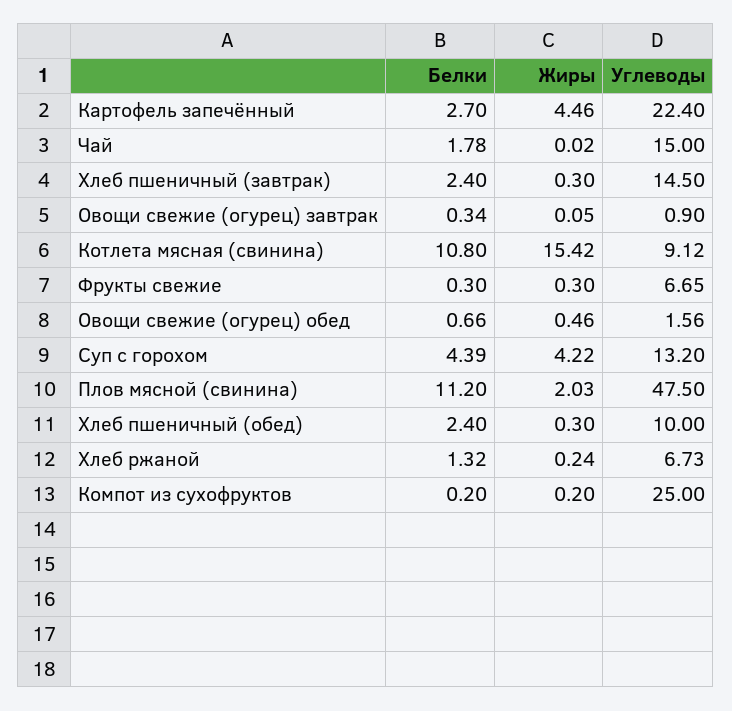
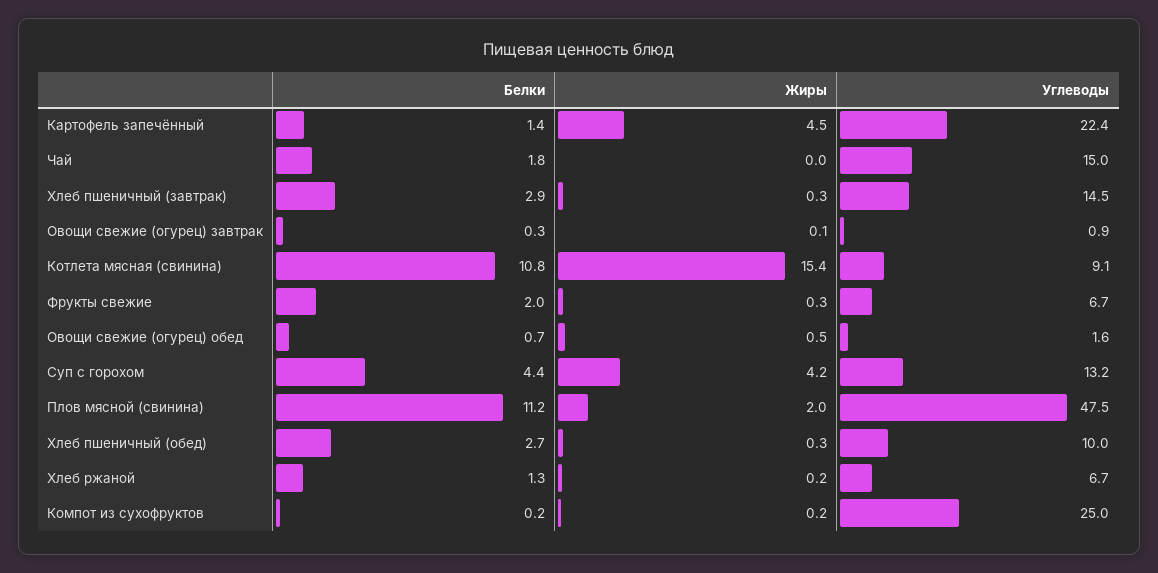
Белки, Картофель запечённый: 2.7 -> 1.4
Белки, Хлеб пшеничный (завтрак): 2.4 -> 2.9
Белки, Фрукты свежие: 0.3 -> 2
Белки, Хлеб пшеничный (обед): 2.4 -> 2.7

